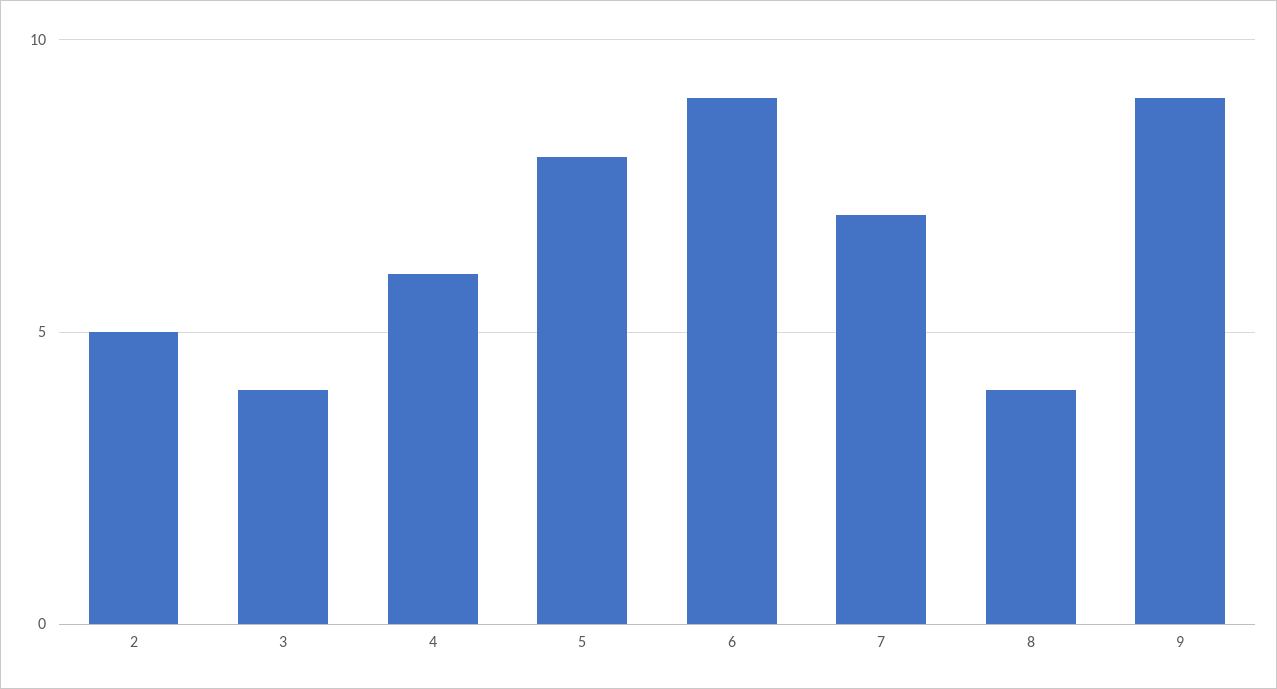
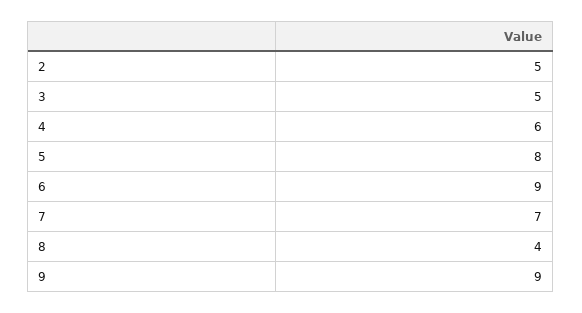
3: 4 -> 5

